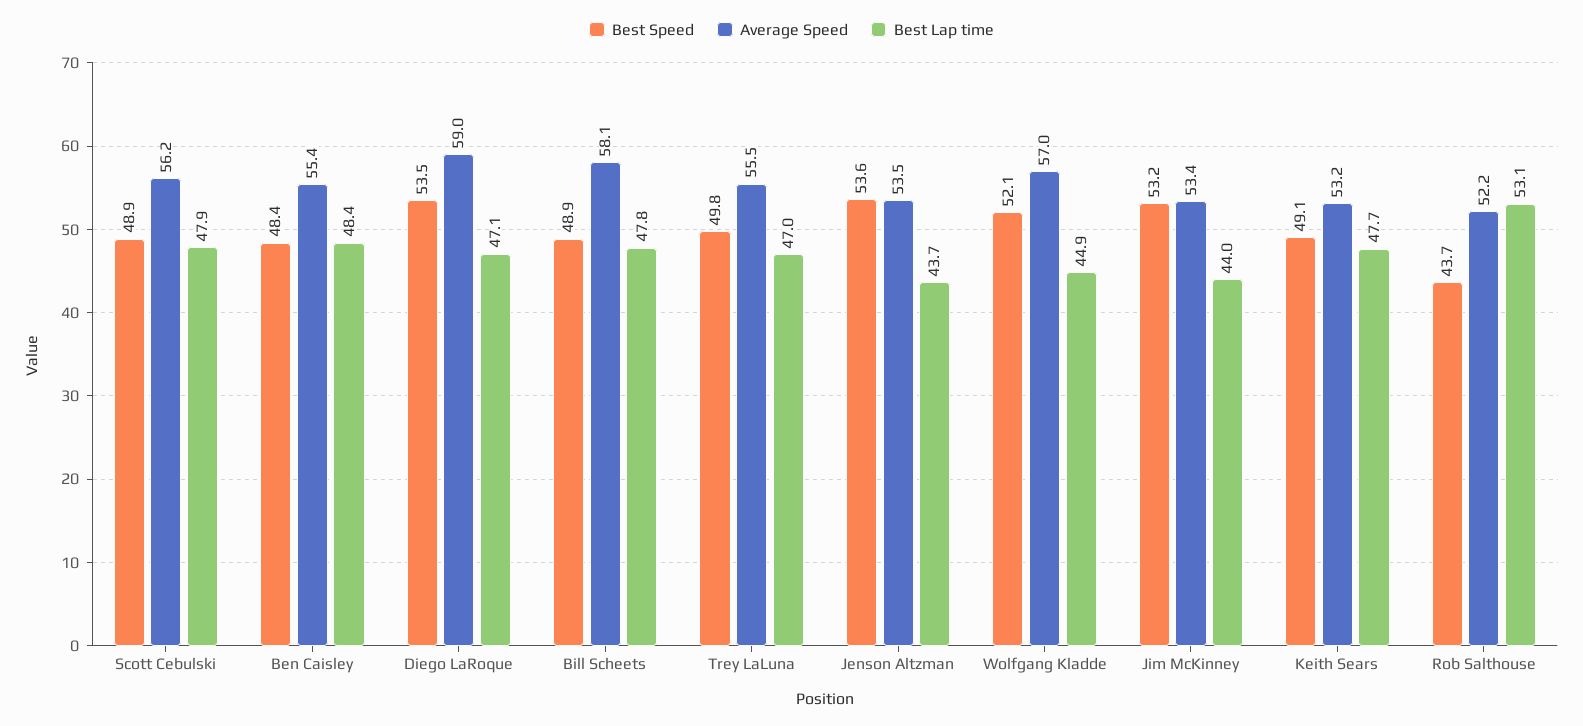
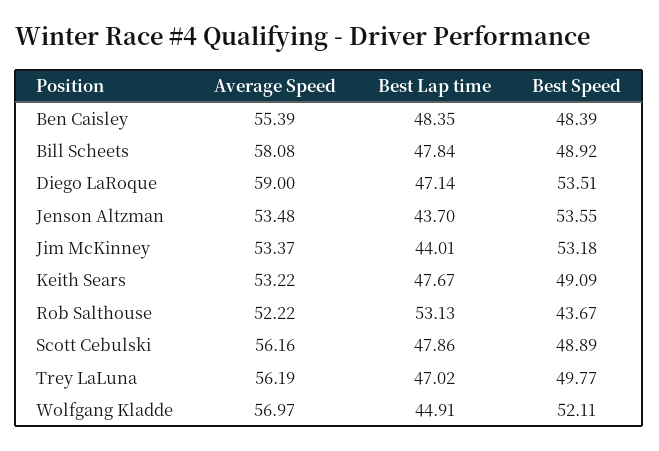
Average Speed, Trey LaLuna: 55.5 -> 56.19

